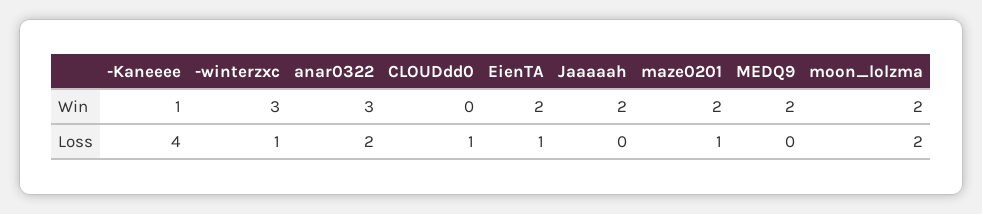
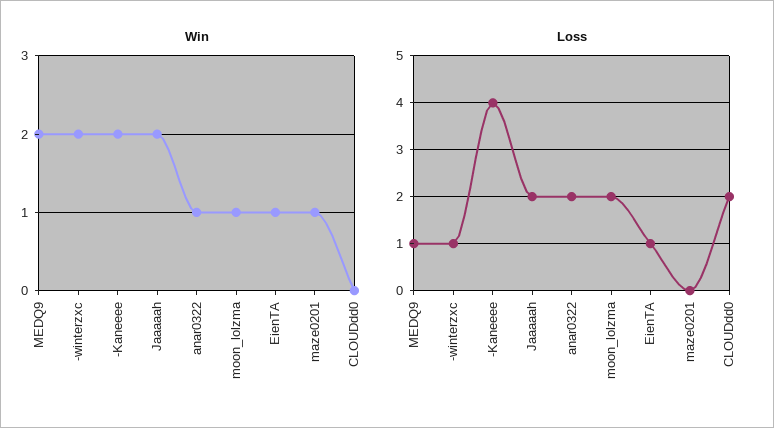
Win, -Kaneeee: 1 -> 2
Win, -winterzxc: 3 -> 2
Win, anar0322: 3 -> 1
Win, EienTA: 2 -> 1
Win, maze0201: 2 -> 1
Win, moon_lolzma: 2 -> 1
Loss, CLOUDdd0: 1 -> 2
Loss, Jaaaaah: 0 -> 2
Loss, maze0201: 1 -> 0
Loss, MEDQ9: 0 -> 1

